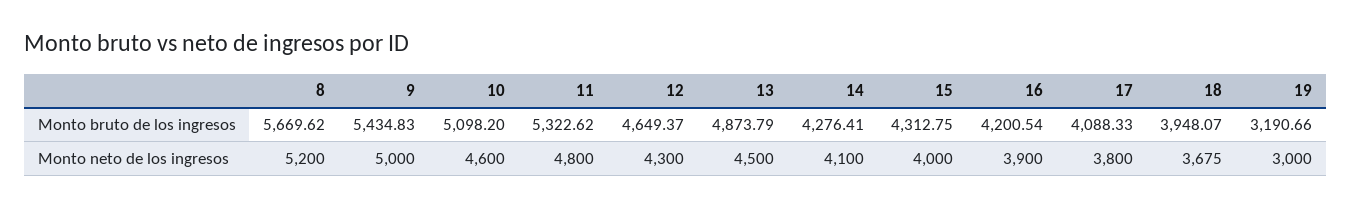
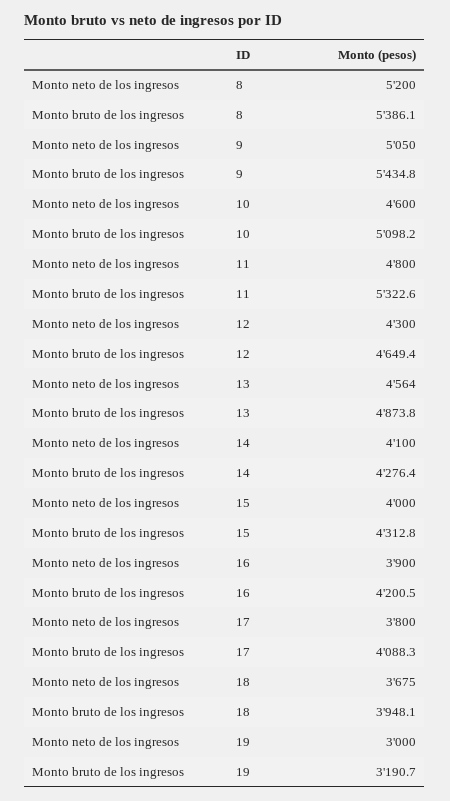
8, Monto bruto de los ingresos: 5669.62 -> 5386.1
9, Monto neto de los ingresos: 5000 -> 5050
13, Monto neto de los ingresos: 4500 -> 4564

